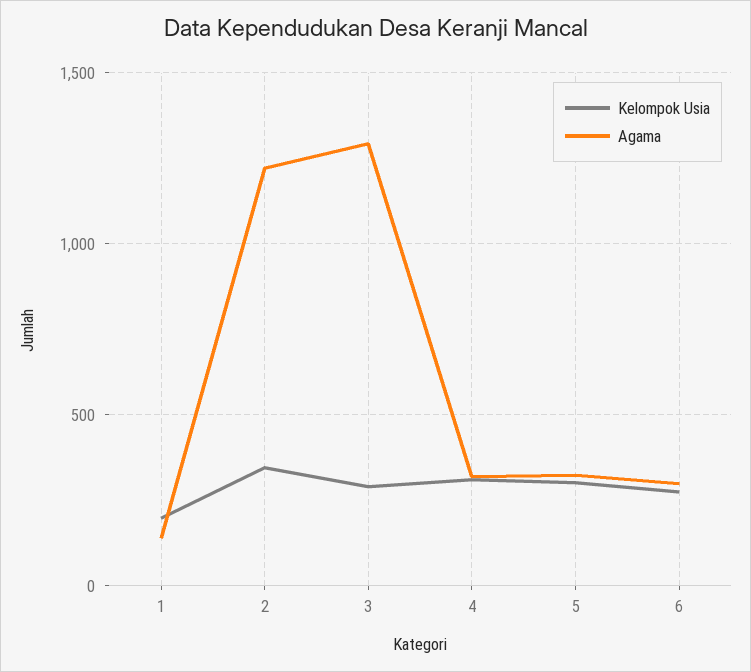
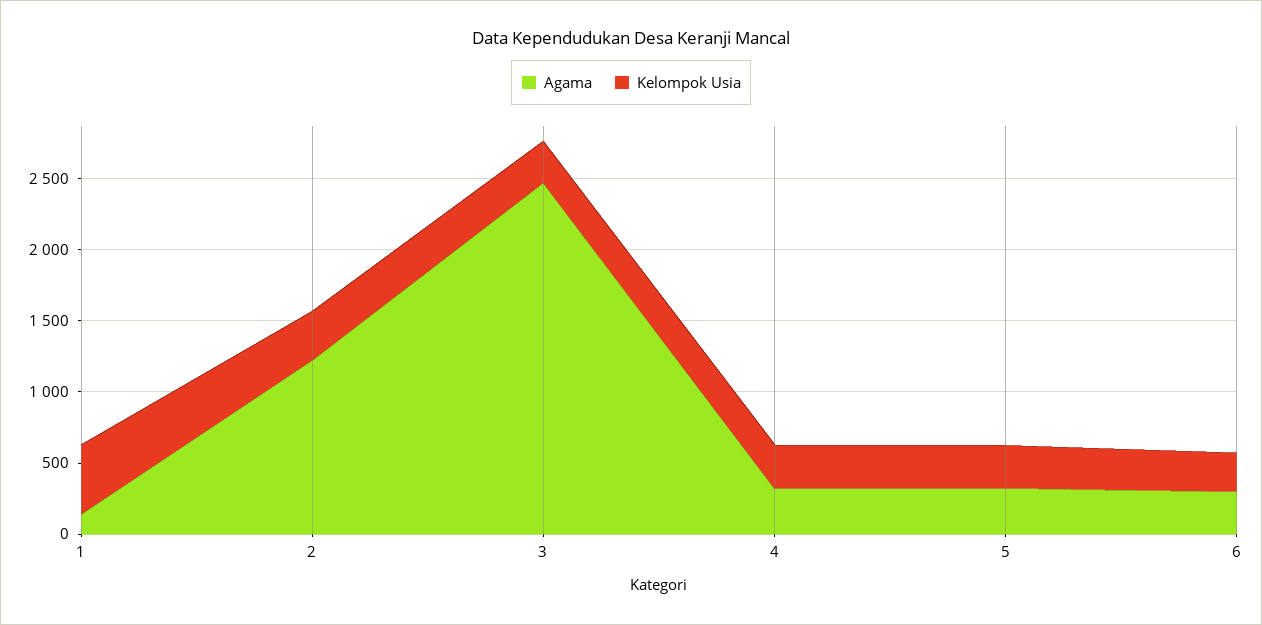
Kelompok Usia, 1: 200 -> 500
Agama, 3: 1300 -> 2500

